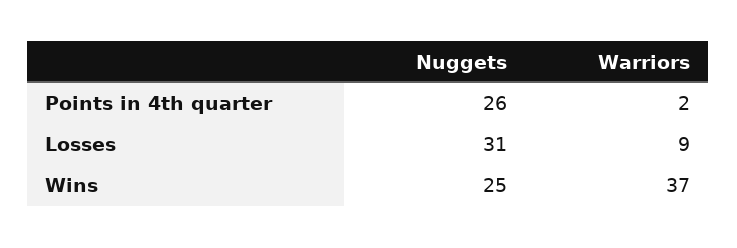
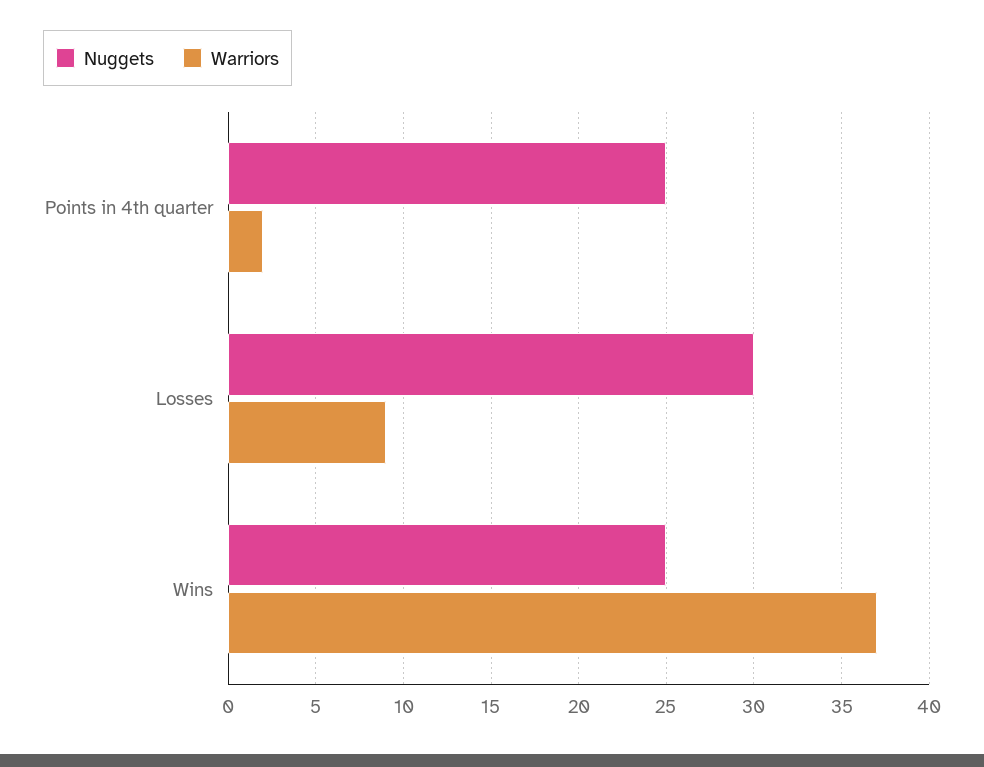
Nuggets, Points in 4th quarter: 26 -> 25
Nuggets, Losses: 31 -> 30

